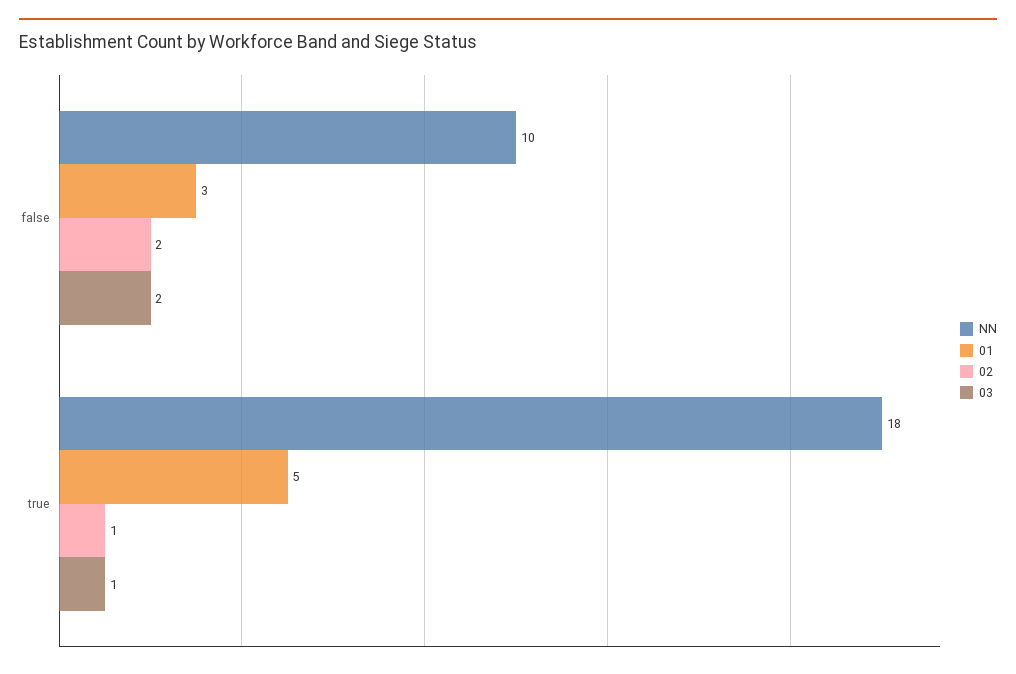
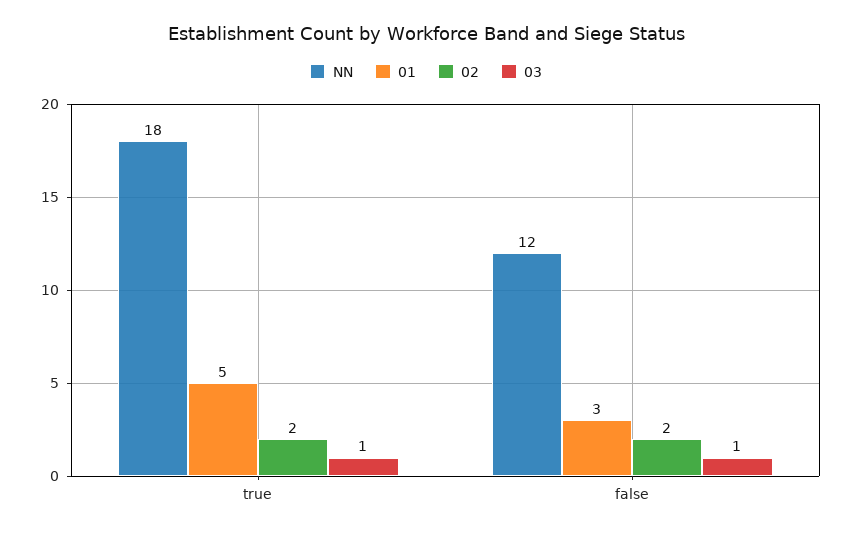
NN, false: 10 -> 12
03, false: 2 -> 1
02, true: 1 -> 2

